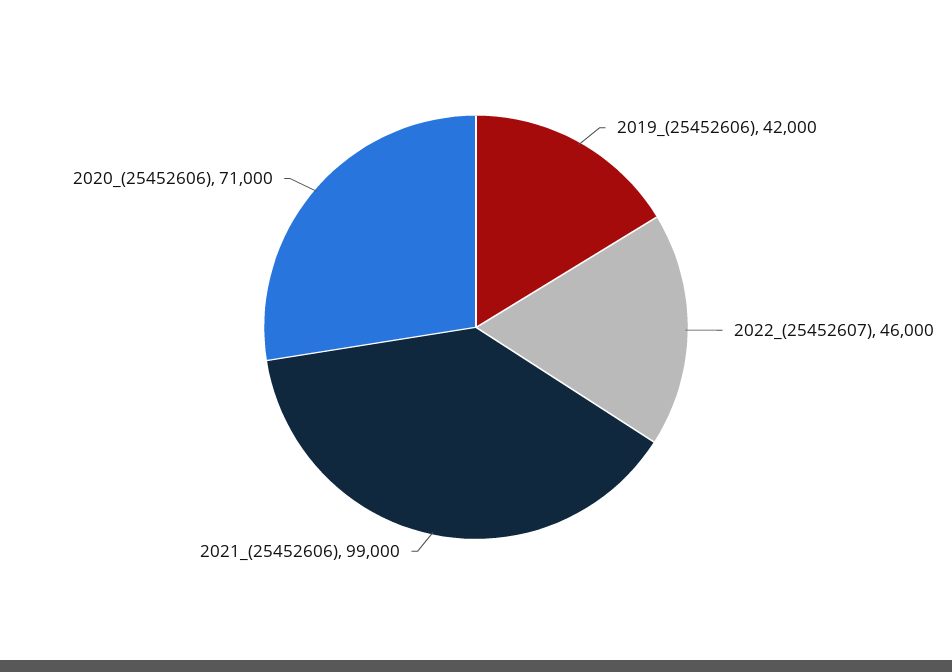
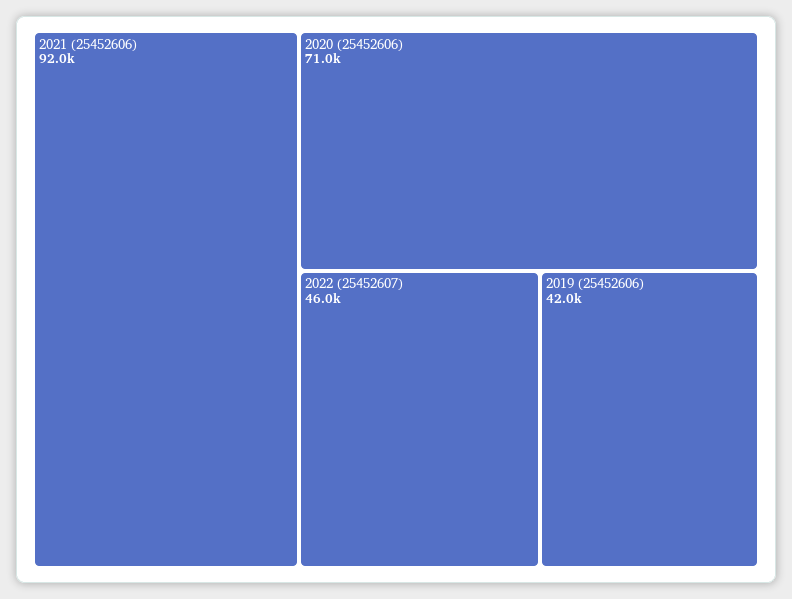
2021_(25452606): 99000 -> 92000

